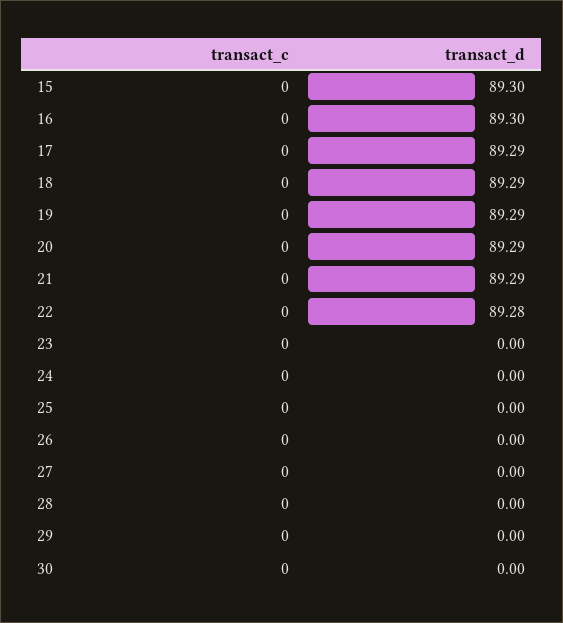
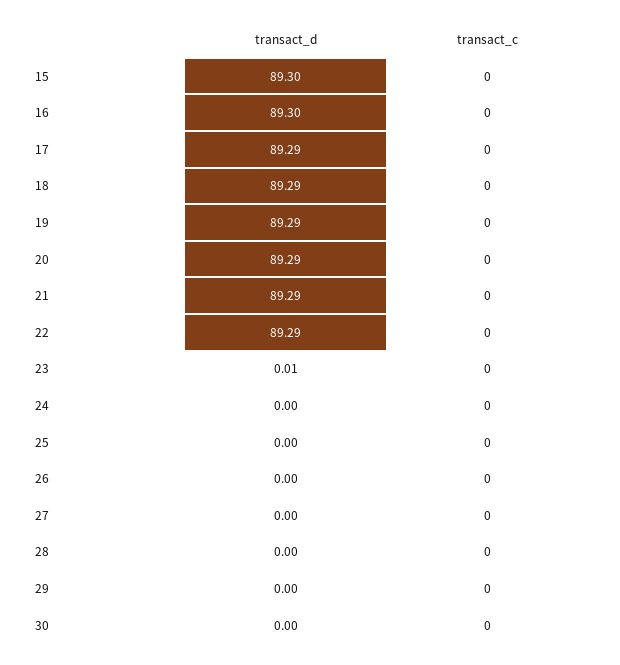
transact_d, 22: 89.28 -> 89.29
transact_d, 23: 0 -> 0.01

